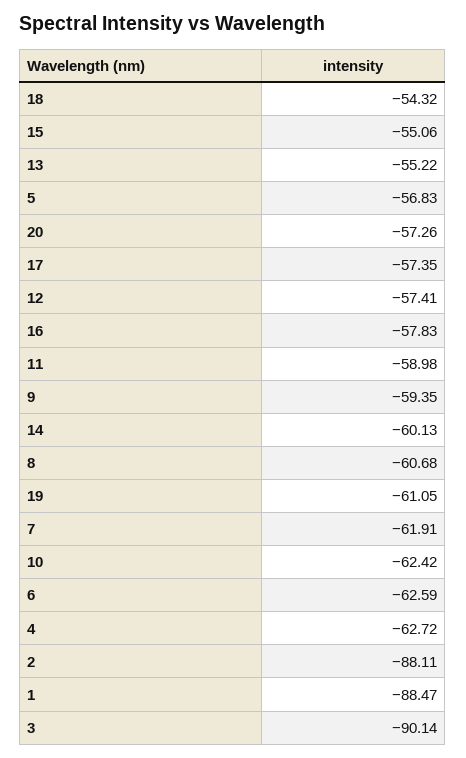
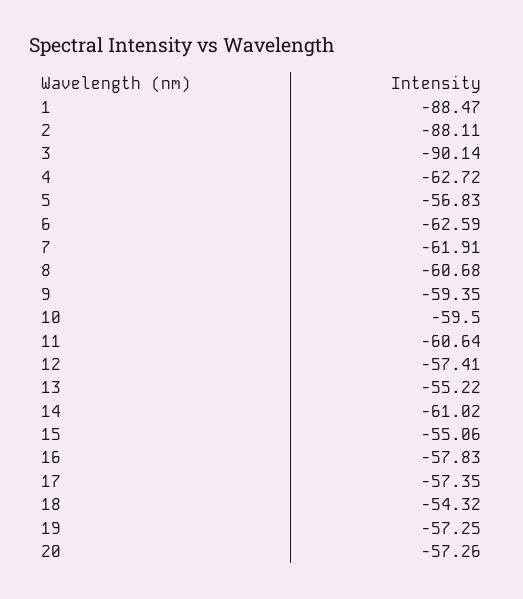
11: -58.98 -> -60.64
14: -60.13 -> -61.02
19: -61.05 -> -57.25
10: -62.42 -> -59.5

